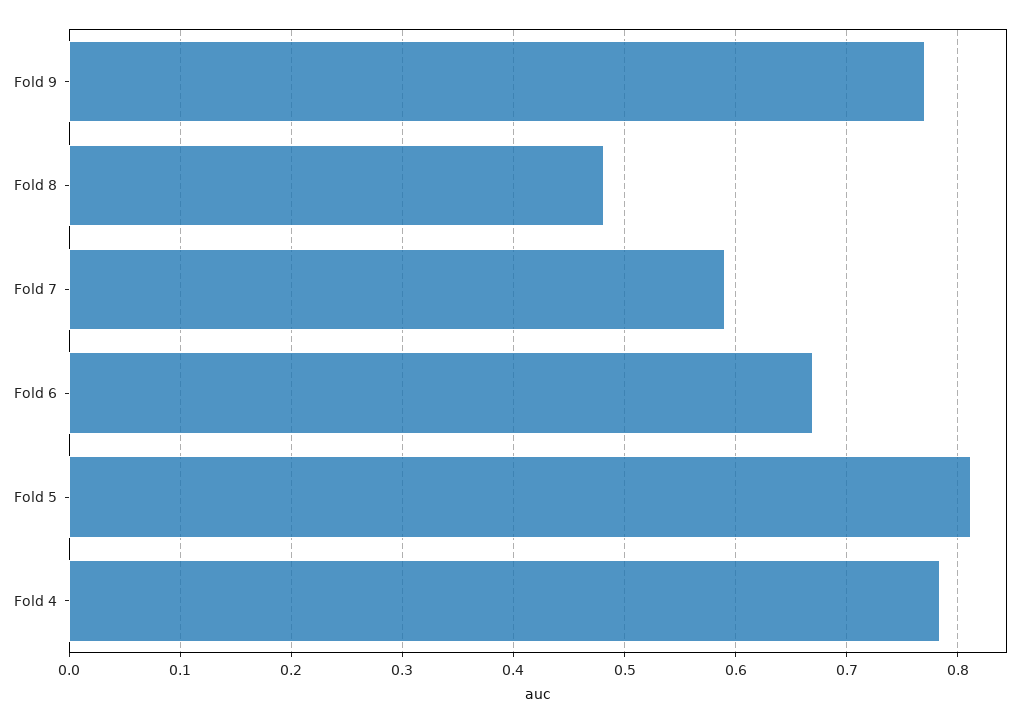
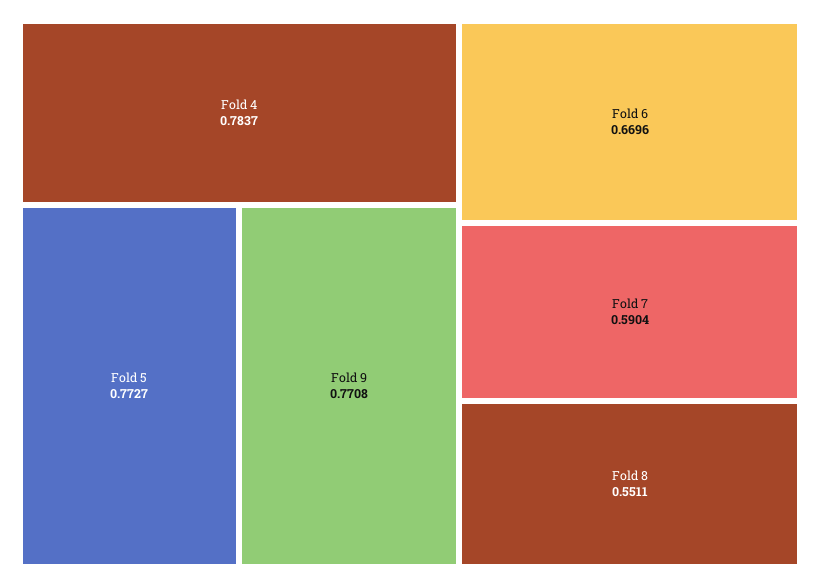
Fold 8: 0.48 -> 0.5511
Fold 5: 0.81 -> 0.7727

